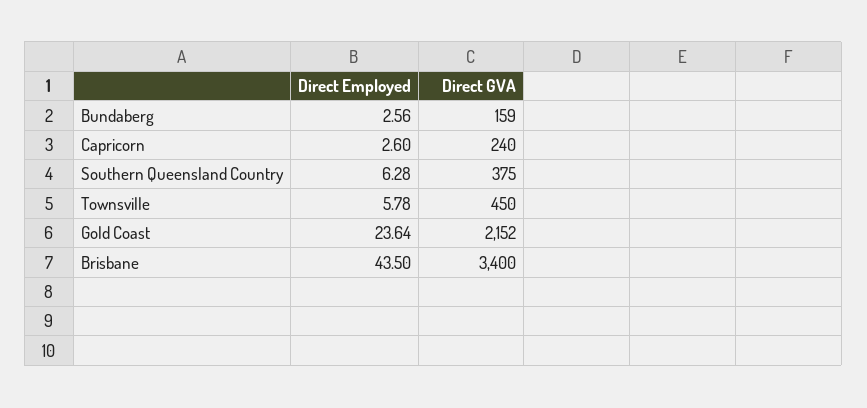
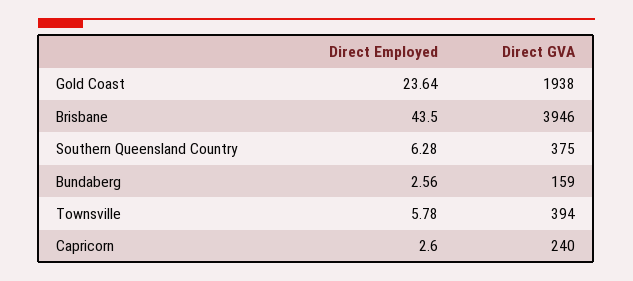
Direct GVA, Townsville: 450 -> 394
Direct GVA, Gold Coast: 2152 -> 1938
Direct GVA, Brisbane: 3400 -> 3946

